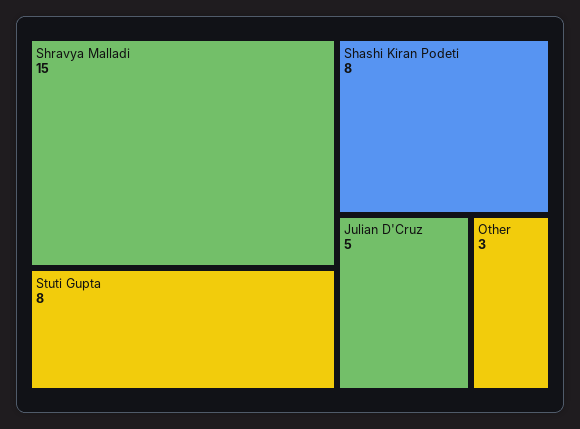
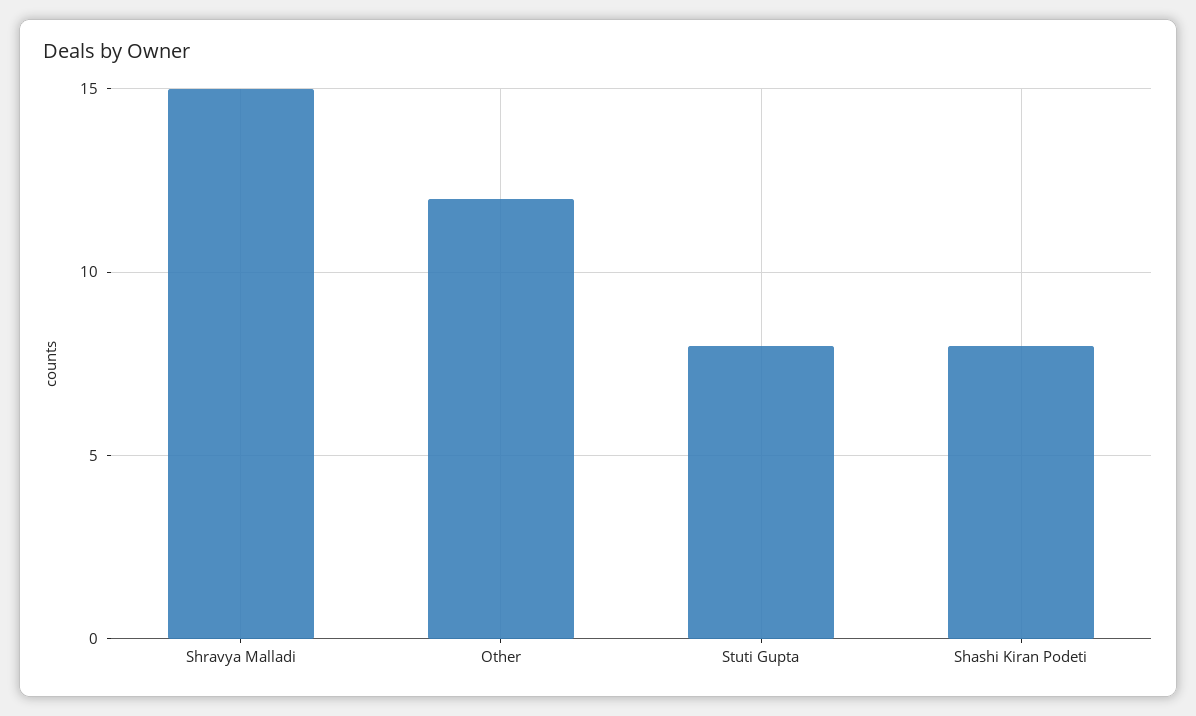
Julian D'Cruz: 5 -> none
Other: 3 -> 12

